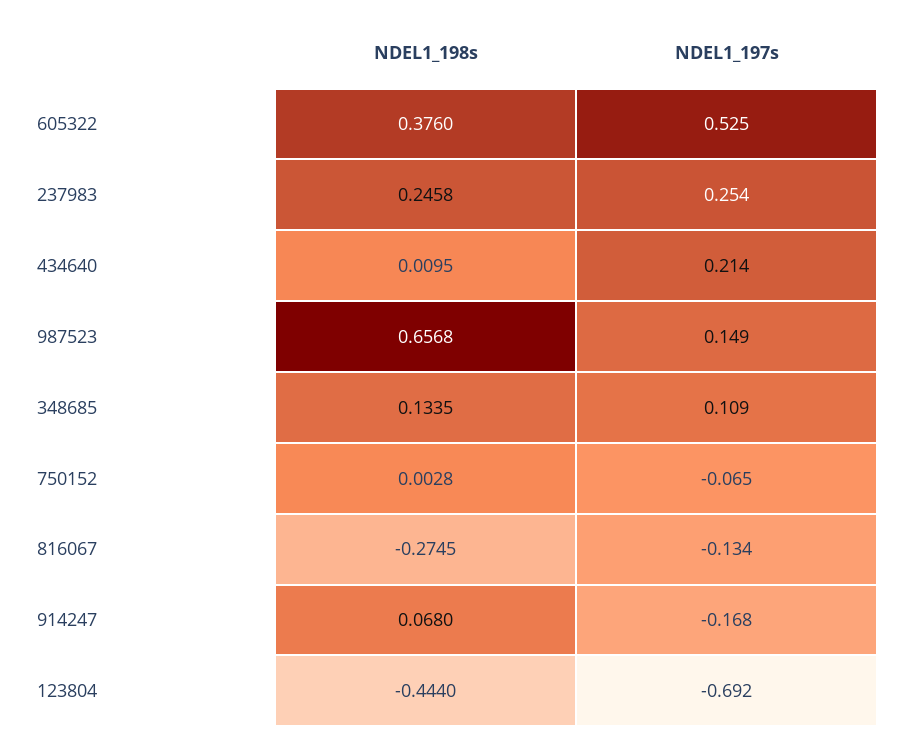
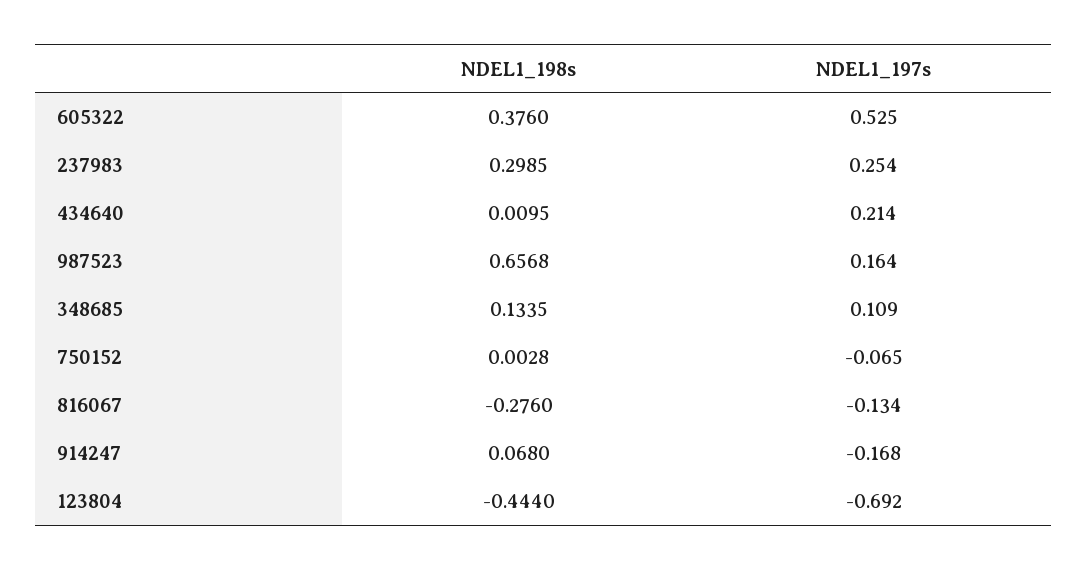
NDEL1_198s, 237983: 0.2458 -> 0.2985
NDEL1_197s, 987523: 0.149 -> 0.164
NDEL1_198s, 816067: -0.2745 -> -0.276

